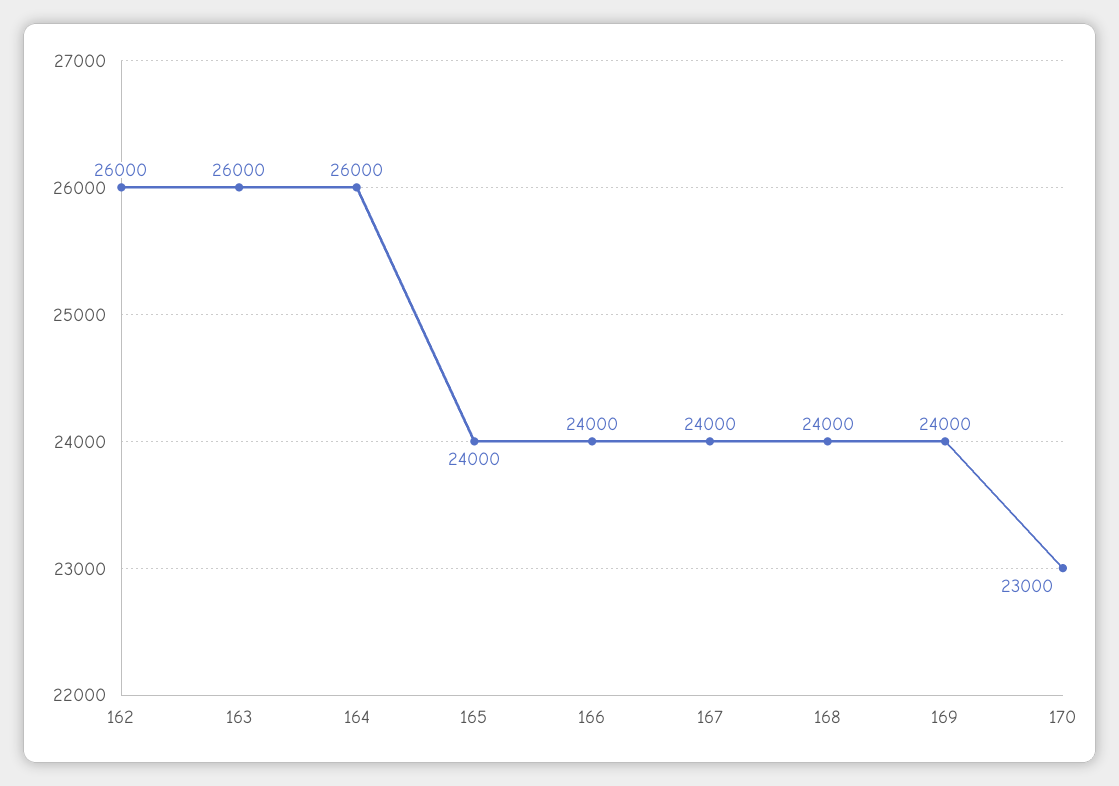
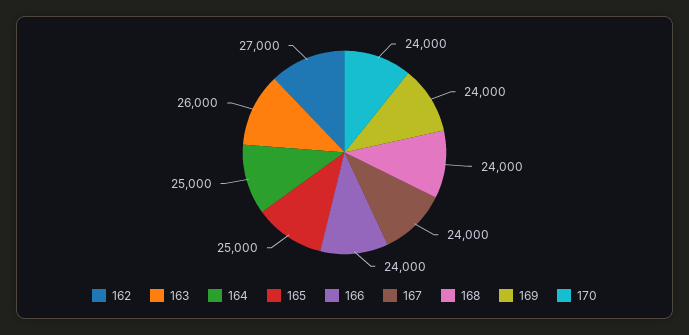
162: 26000 -> 27000
164: 26000 -> 25000
165: 24000 -> 25000
170: 23000 -> 24000

